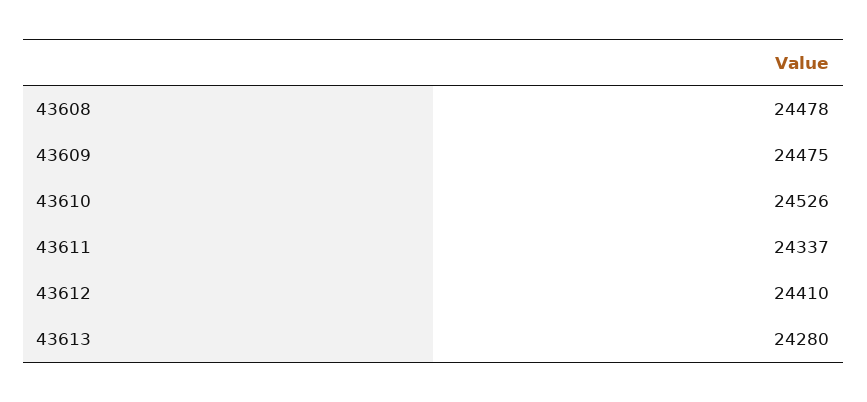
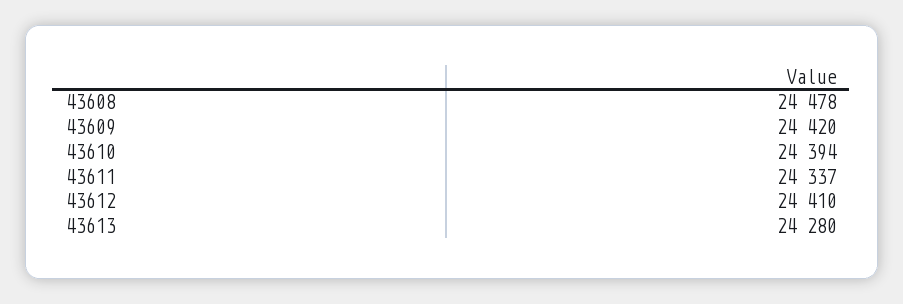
43609: 24475 -> 24420
43610: 24526 -> 24394

